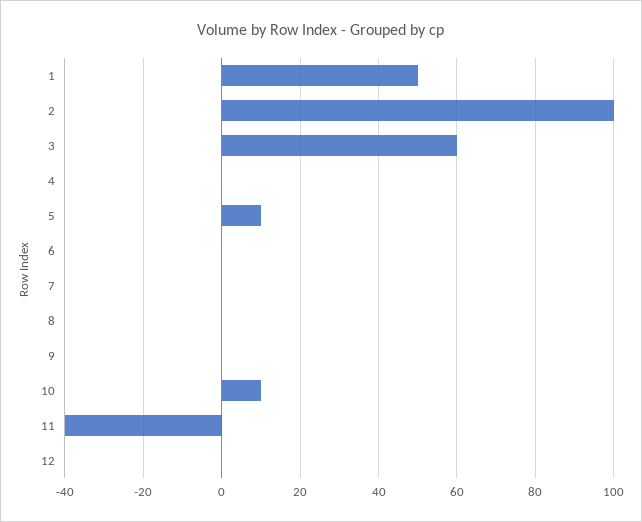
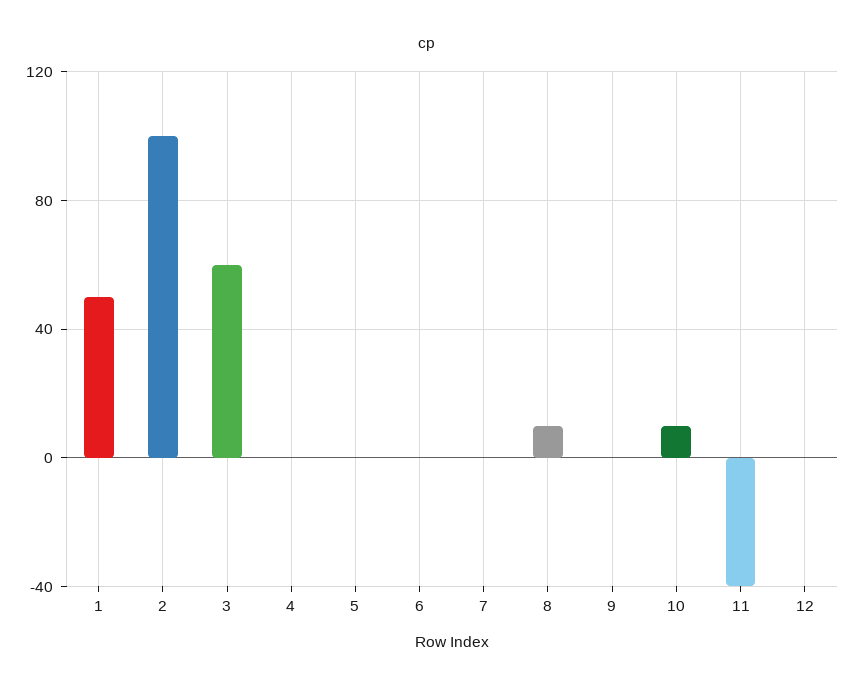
5: 10 -> 0
8: 0 -> 10

